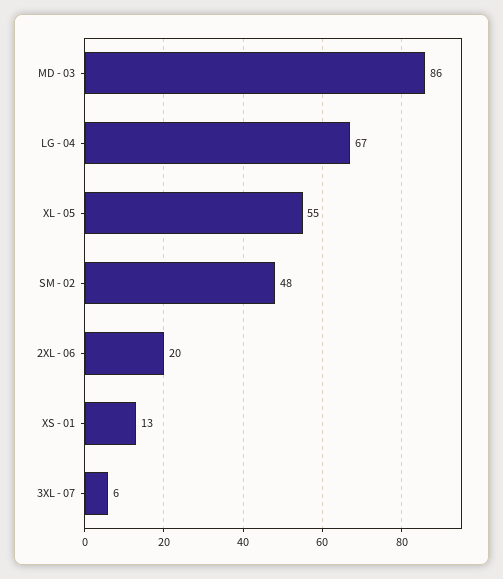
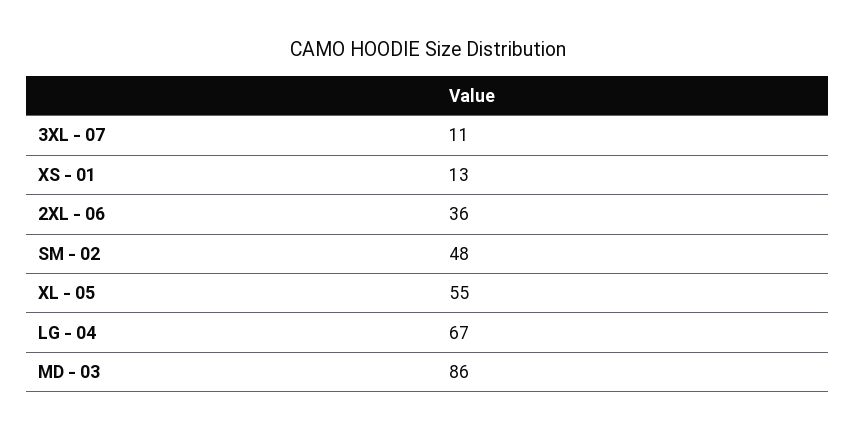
2XL - 06: 20 -> 36
3XL - 07: 6 -> 11

